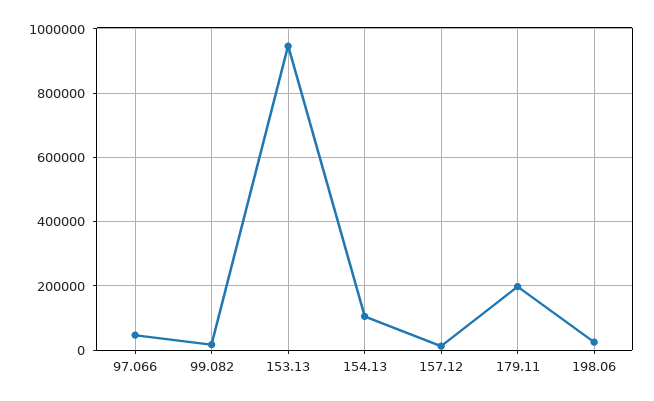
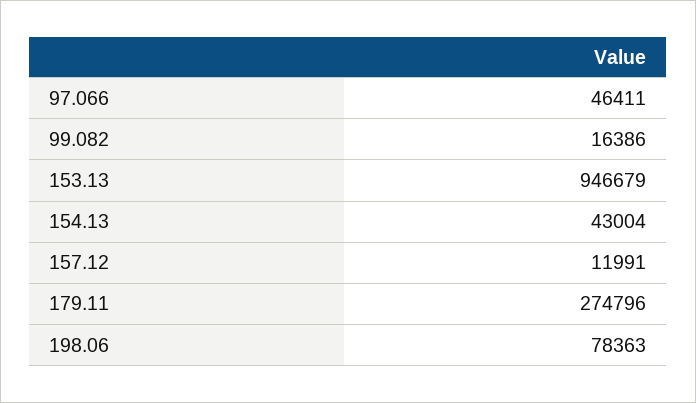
154.13: 100000 -> 43004
179.11: 200000 -> 274796
198.06: 20000 -> 78363

